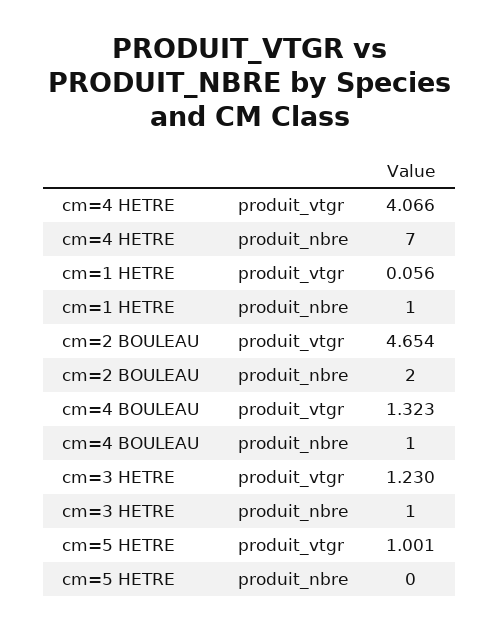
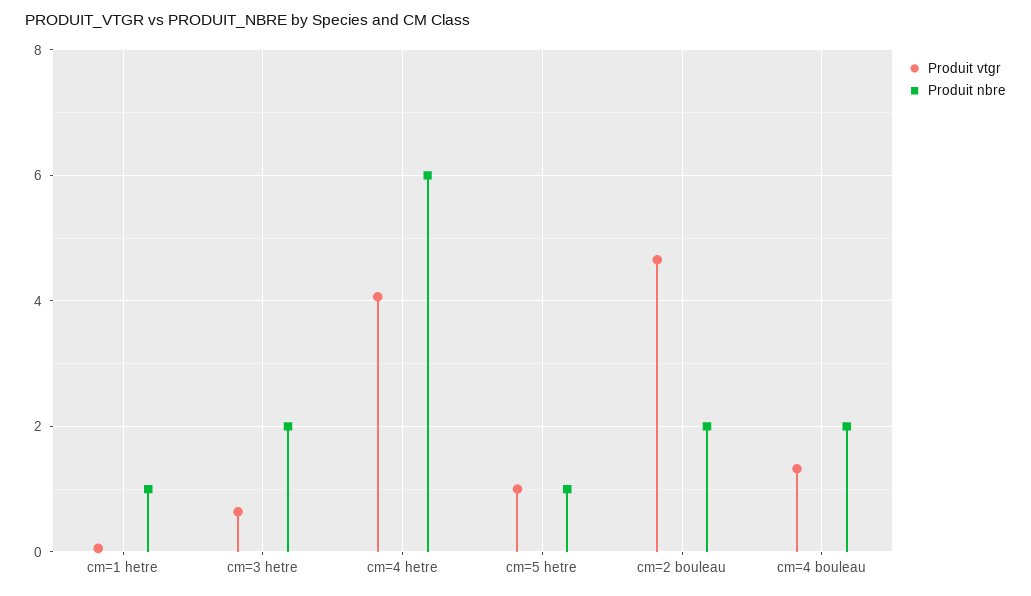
produit_nbre, cm=4 HETRE: 7 -> 6
produit_nbre, cm=4 BOULEAU: 1 -> 2
produit_vtgr, cm=3 HETRE: 1.23 -> 0.6
produit_nbre, cm=3 HETRE: 1 -> 2
produit_nbre, cm=5 HETRE: 0 -> 1

